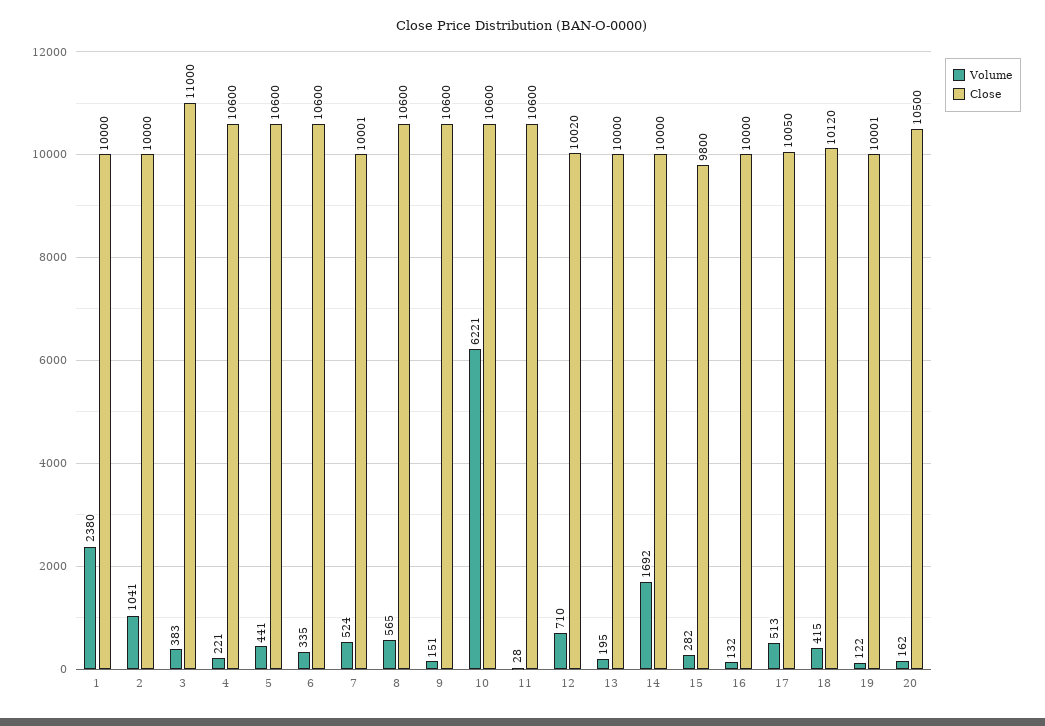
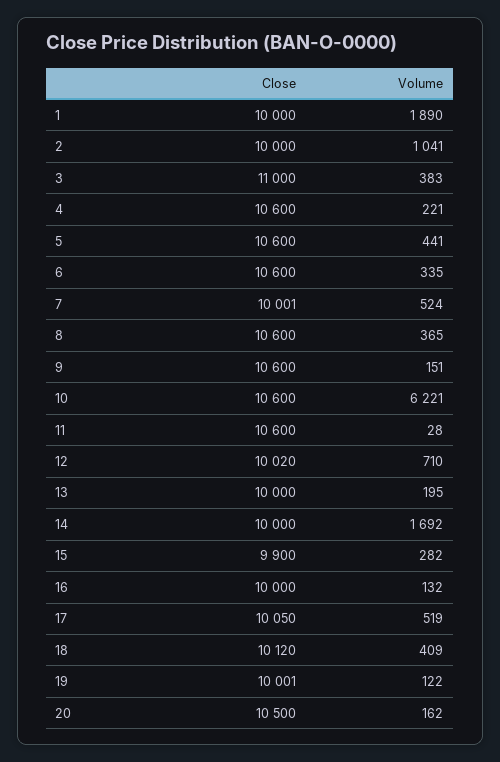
Volume, 1: 2380 -> 1890
Volume, 8: 565 -> 365
Close, 15: 9800 -> 9900
Volume, 17: 513 -> 519
Volume, 18: 415 -> 409

